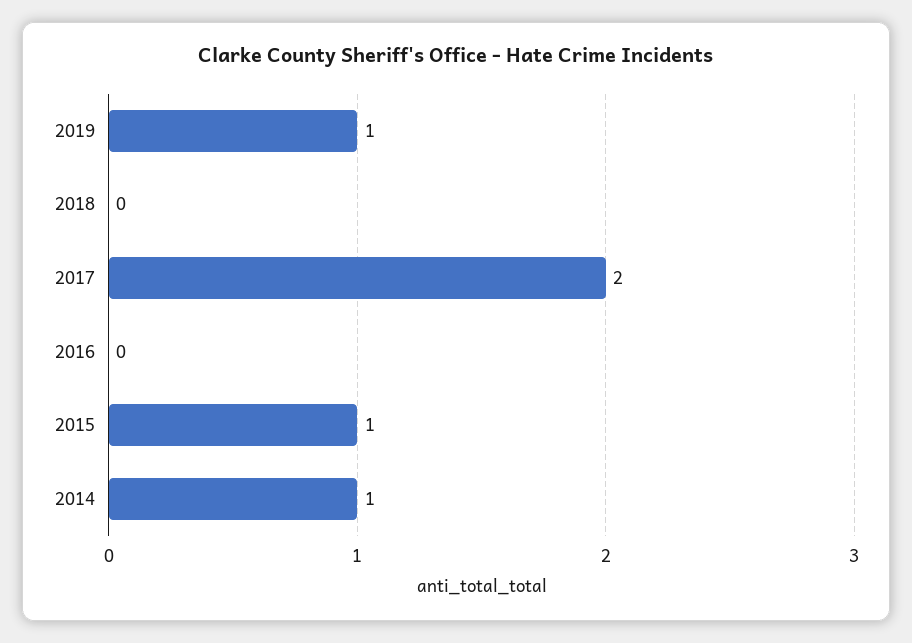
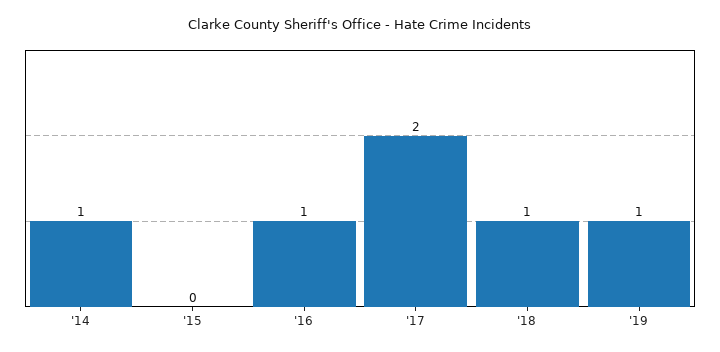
2018: 0 -> 1
2016: 0 -> 1
2015: 1 -> 0

